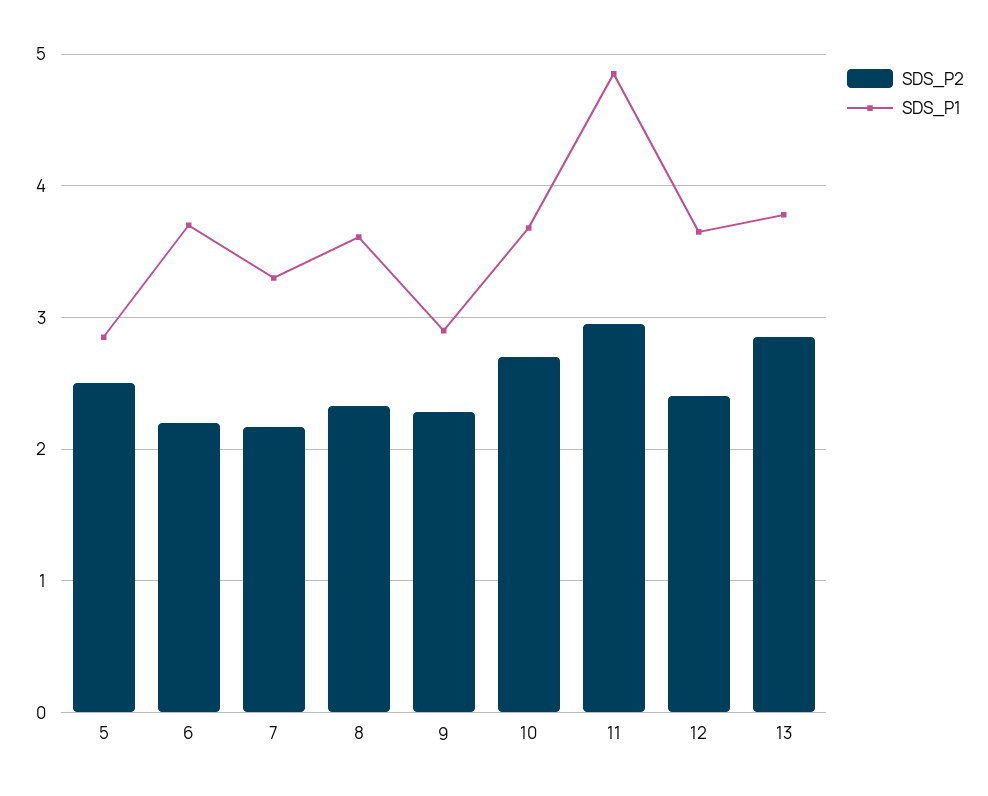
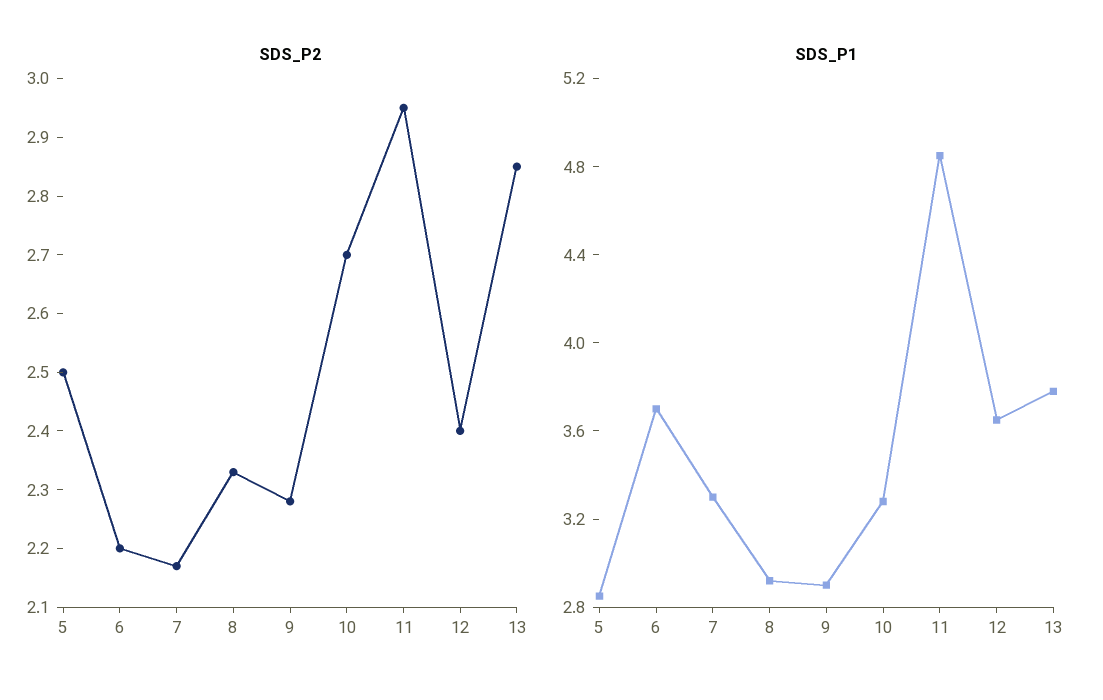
SDS_P1, 8: 3.6 -> 2.9
SDS_P1, 10: 3.7 -> 3.3

